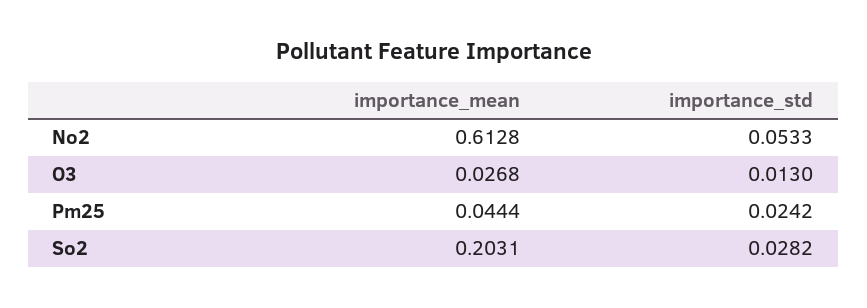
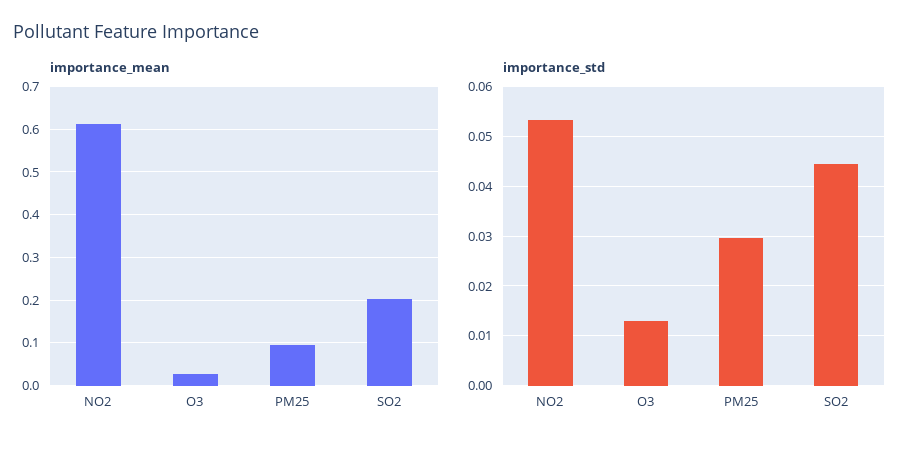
importance_mean, Pm25: 0.0444 -> 0.1
importance_std, Pm25: 0.0242 -> 0.03
importance_std, So2: 0.0282 -> 0.044

